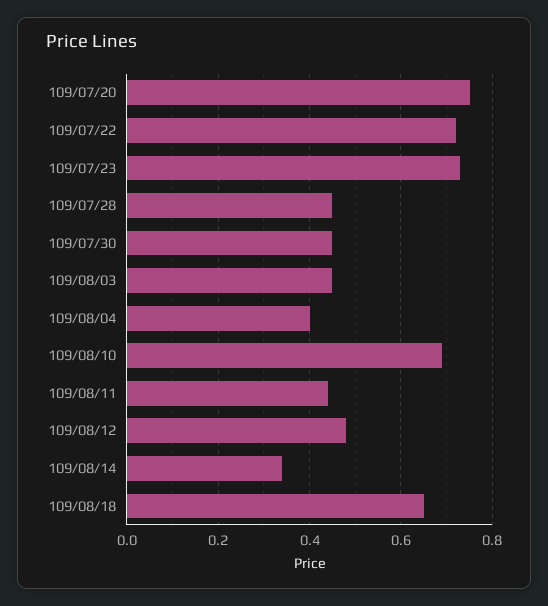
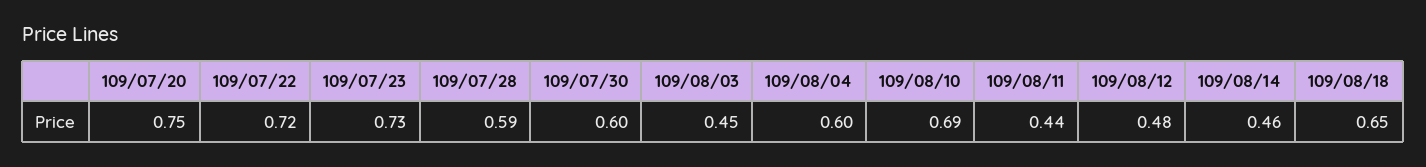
109/07/28: 0.45 -> 0.59
109/07/30: 0.45 -> 0.6
109/08/04: 0.4 -> 0.6
109/08/14: 0.35 -> 0.46

